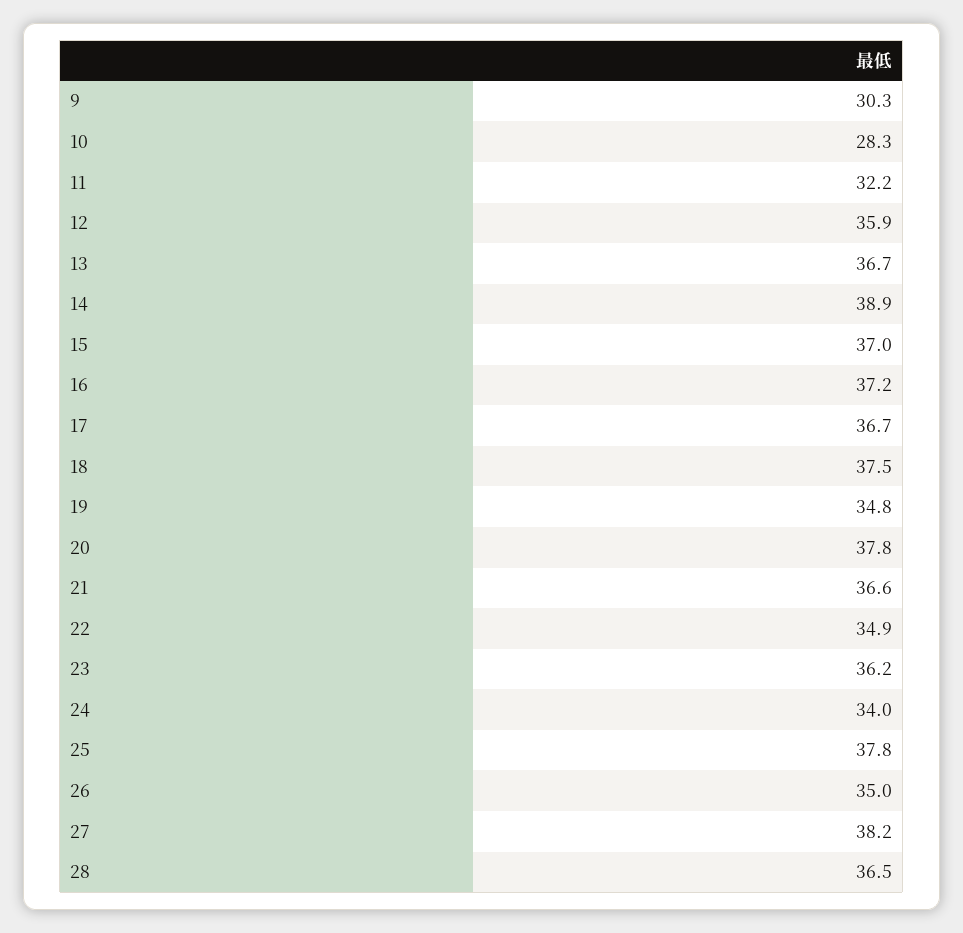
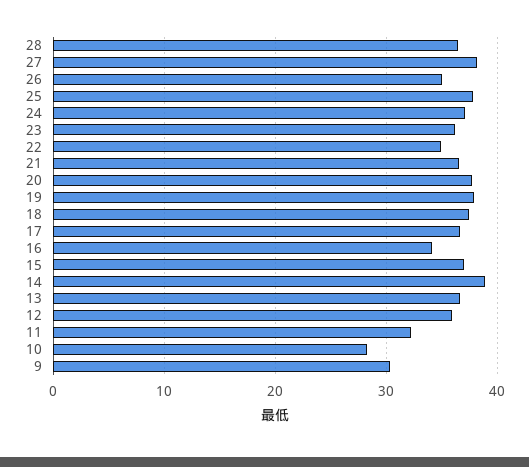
16: 37.2 -> 34
19: 34.8 -> 38
24: 34 -> 37

